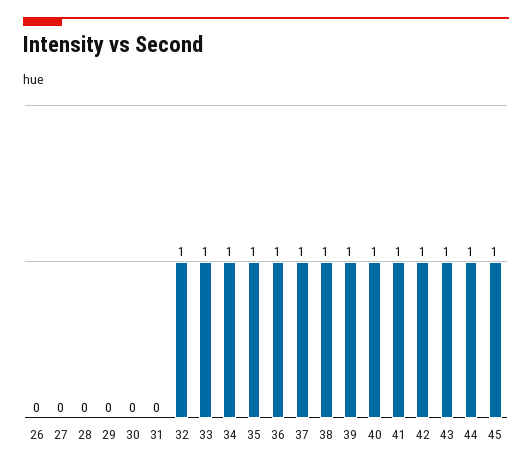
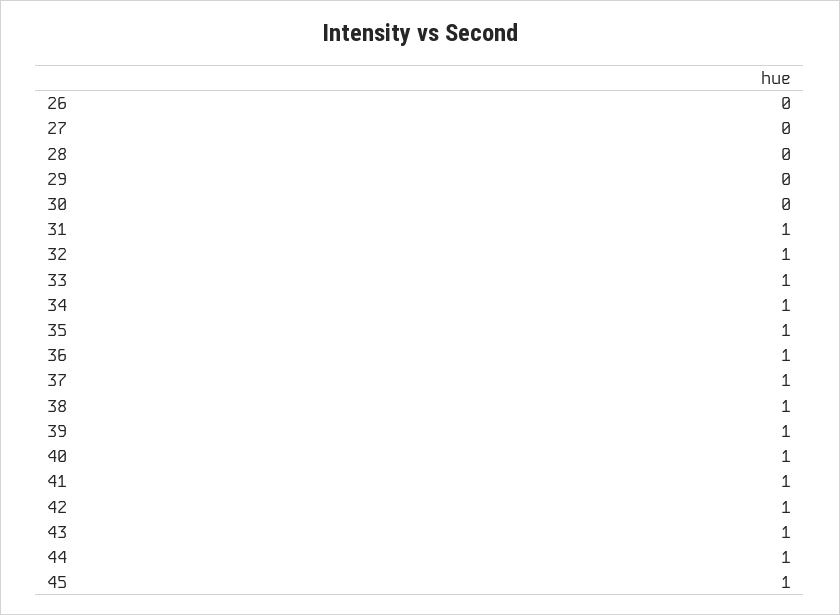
31: 0 -> 1

